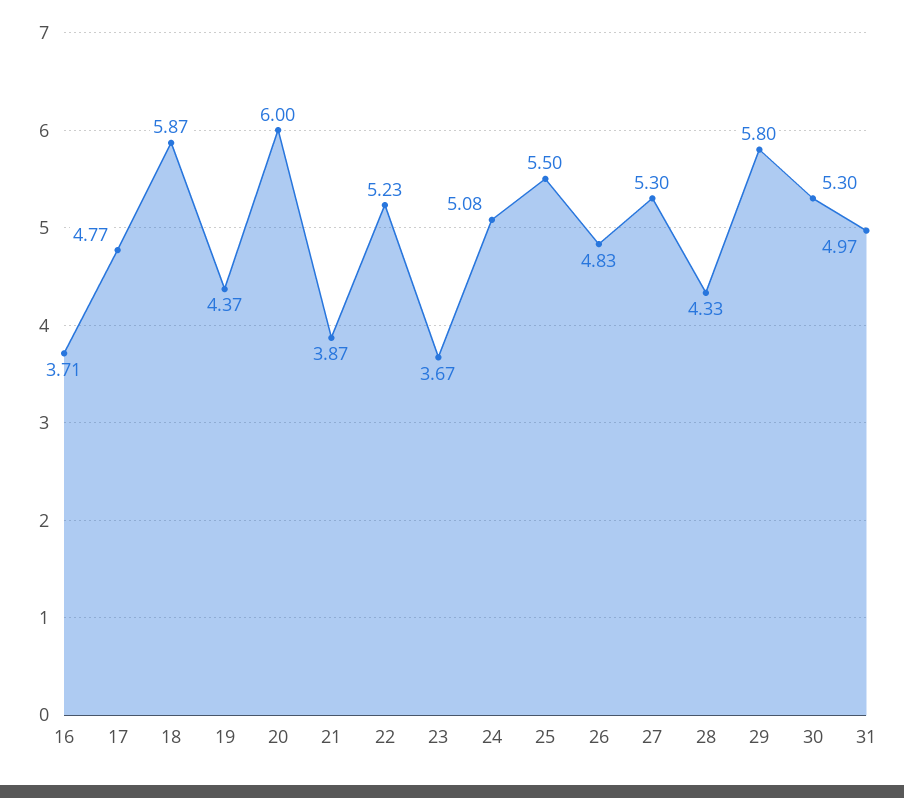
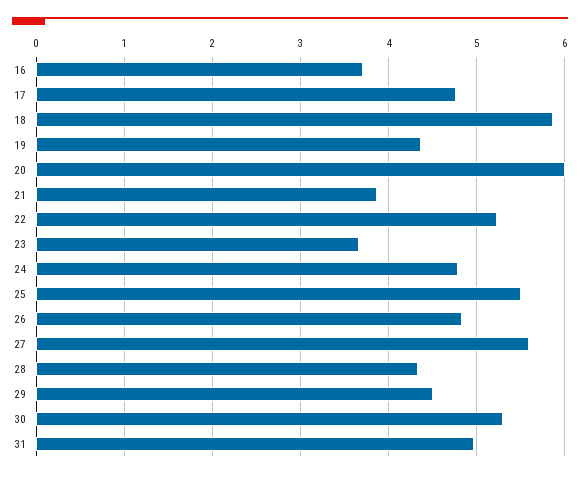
24: 5.08 -> 4.8
27: 5.3 -> 5.6
29: 5.8 -> 4.5

